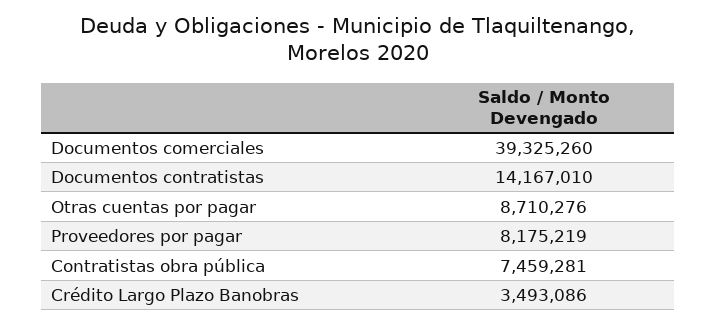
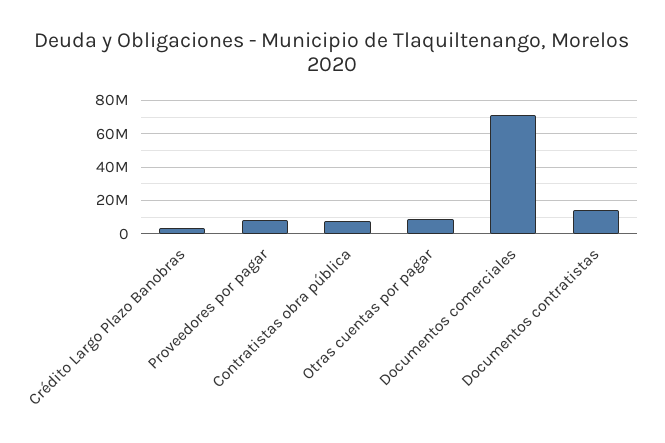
Documentos comerciales: 39325260 -> 70000000

